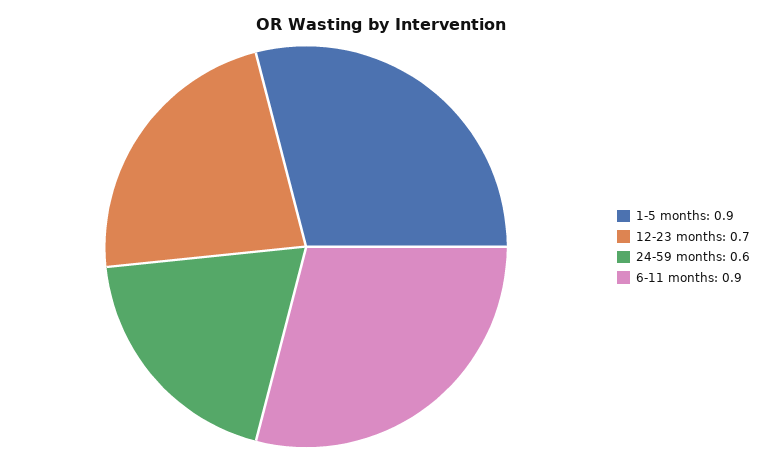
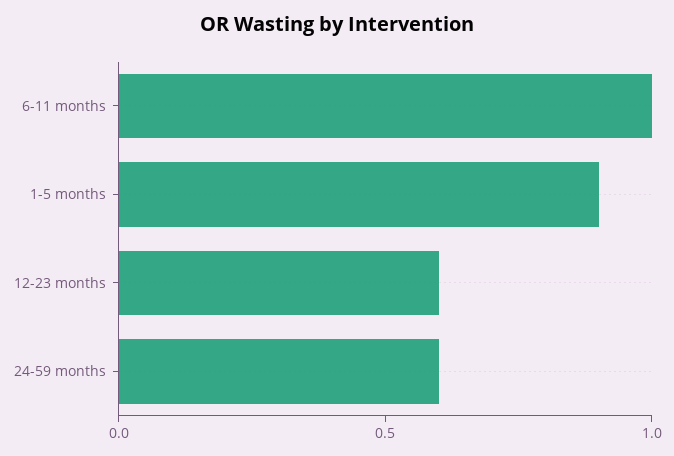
12-23 months: 0.7 -> 0.6
6-11 months: 0.9 -> 1

